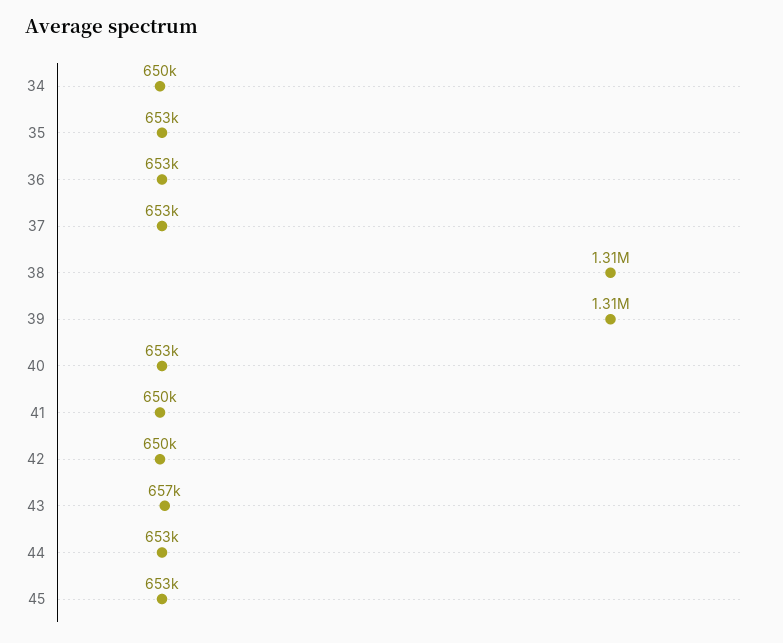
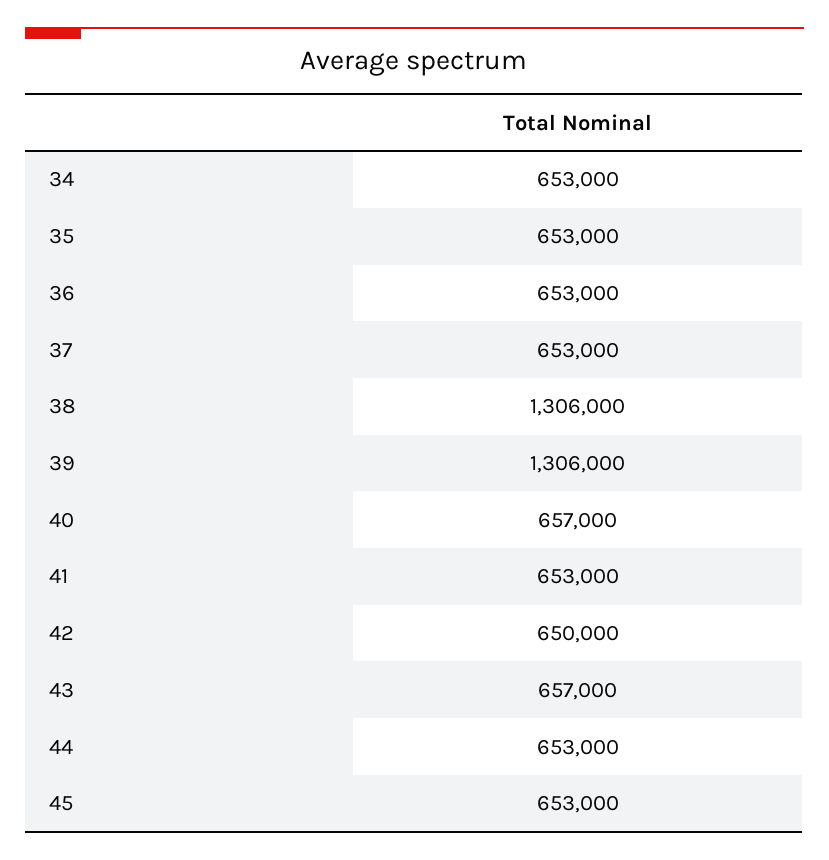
34: 650000 -> 653000
40: 653000 -> 657000
41: 650000 -> 653000

